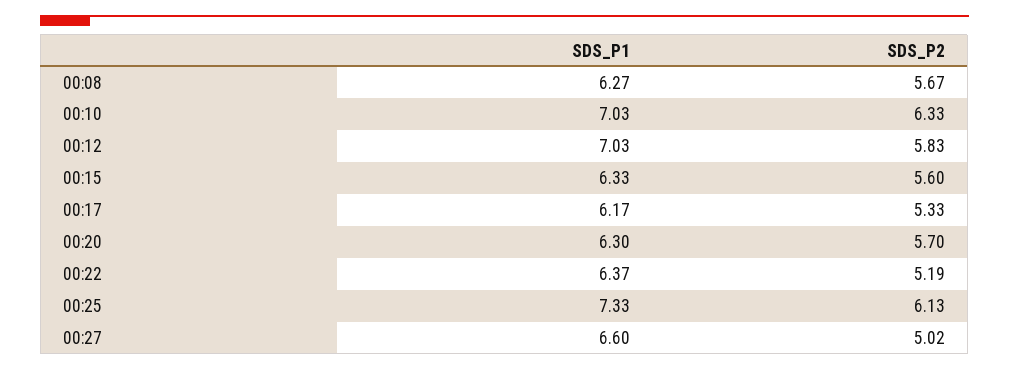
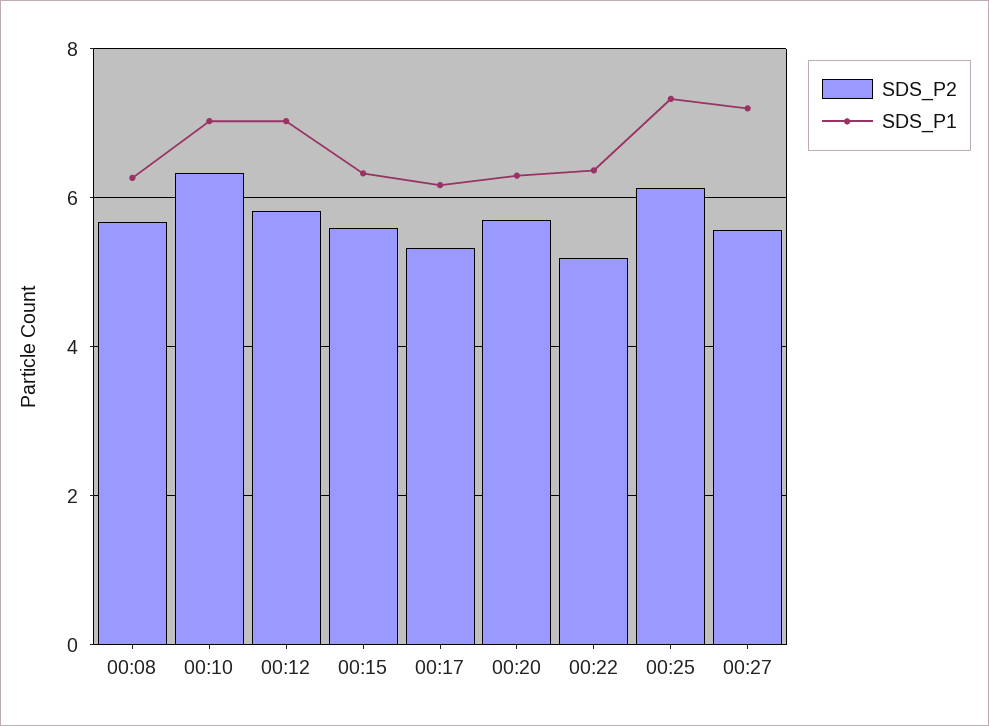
SDS_P1, 00:27: 6.6 -> 7.2
SDS_P2, 00:27: 5.02 -> 5.6

